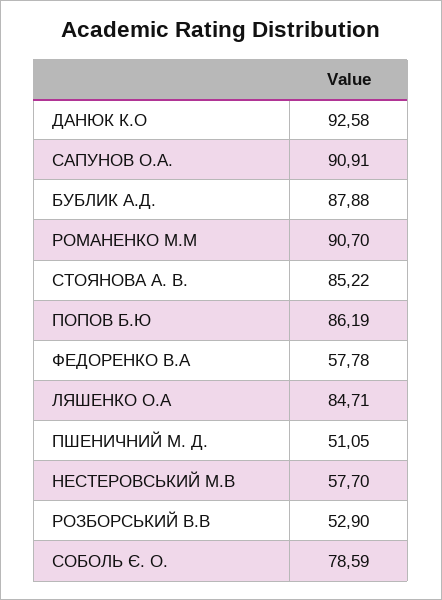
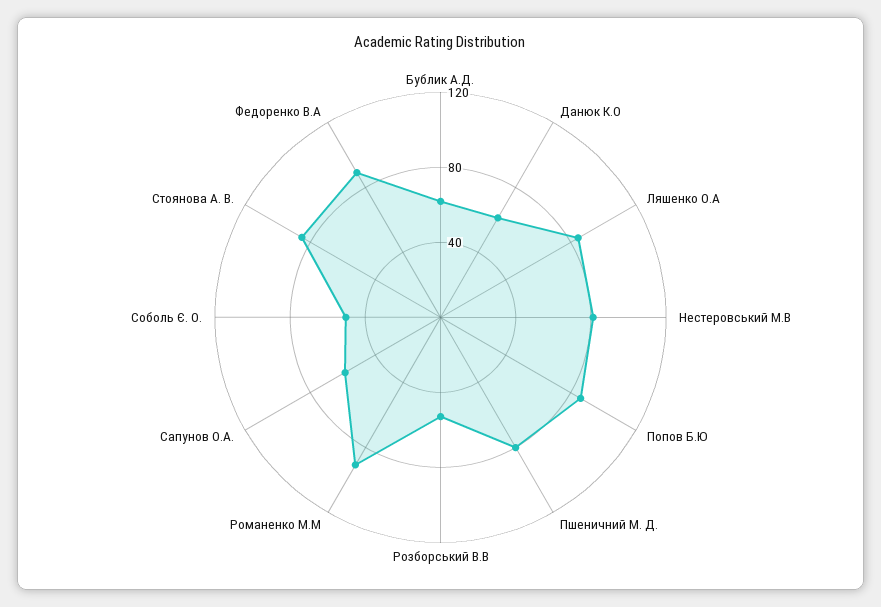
ДАНЮК К.О: 92.58 -> 60
САПУНОВ О.А.: 90.91 -> 60
БУБЛИК А.Д.: 87.88 -> 60
ФЕДОРЕНКО В.А: 57.78 -> 90
ПШЕНИЧНИЙ М. Д.: 51.05 -> 80
НЕСТЕРОВСЬКИЙ М.В: 57.7 -> 80
СОБОЛЬ Є. О.: 78.59 -> 50

